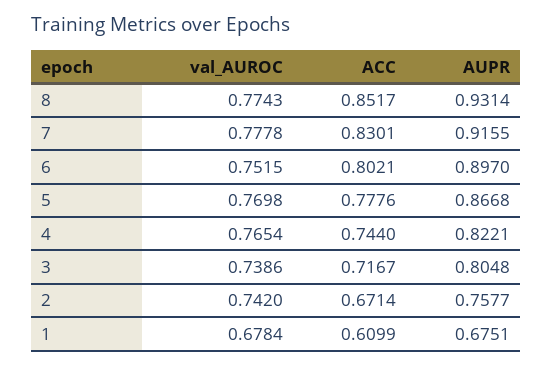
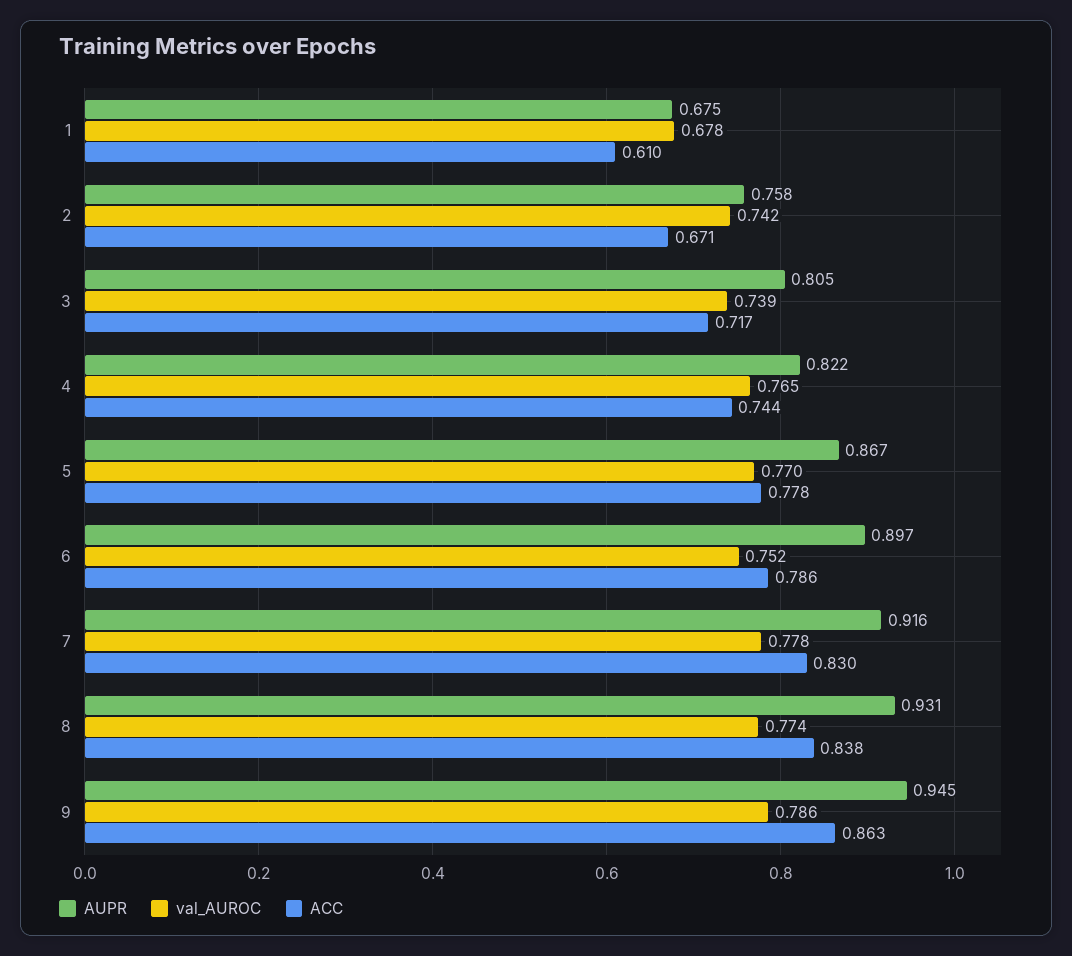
ACC, 8: 0.8517 -> 0.838
ACC, 6: 0.8021 -> 0.786
AUPR, 9: none -> 0.945
val_AUROC, 9: none -> 0.786
ACC, 9: none -> 0.863

